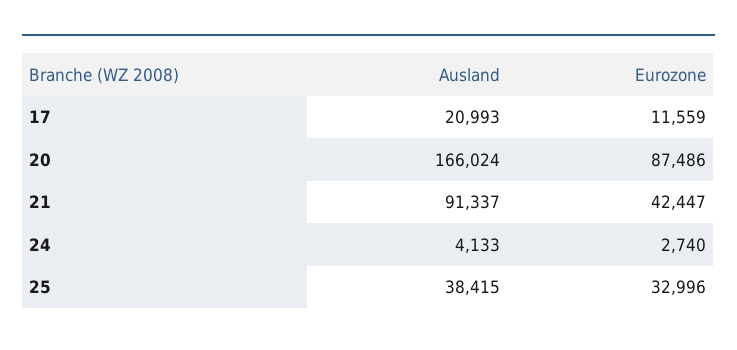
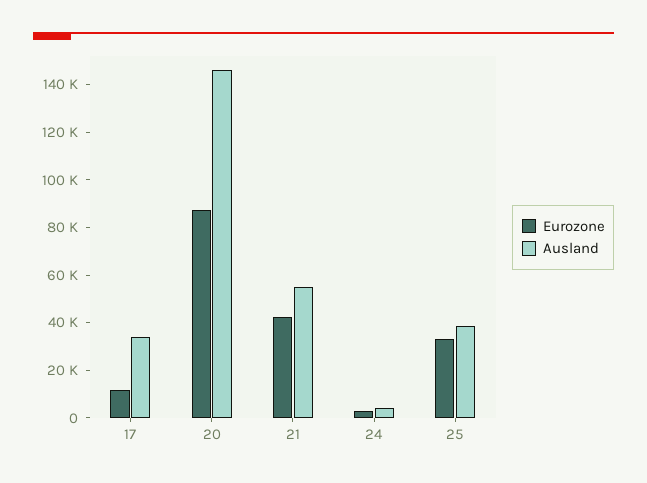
Ausland, 17: 20993 -> 35000
Ausland, 20: 166024 -> 145000
Ausland, 21: 91337 -> 55000

